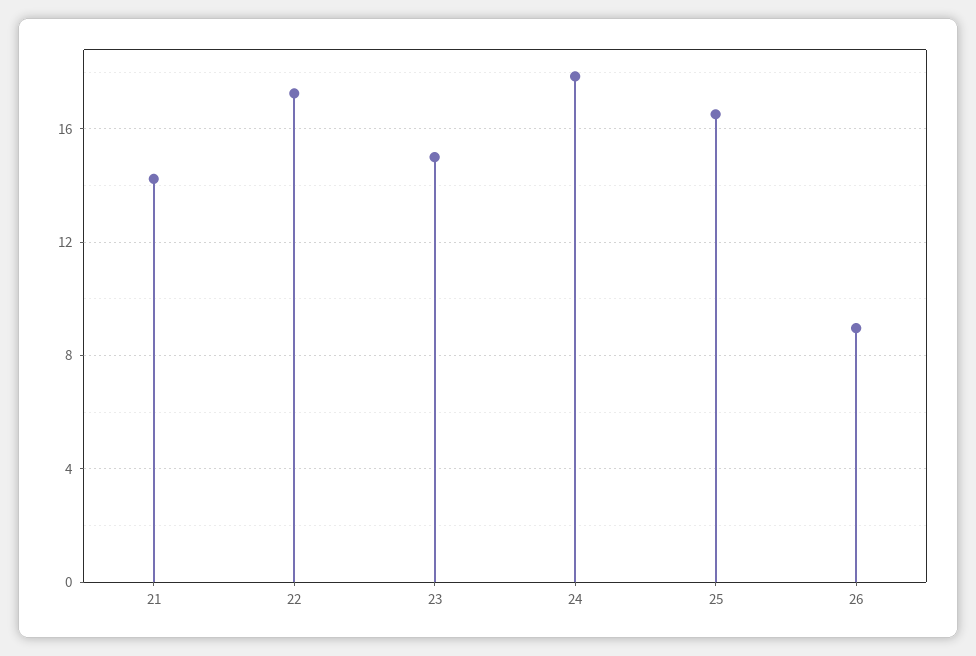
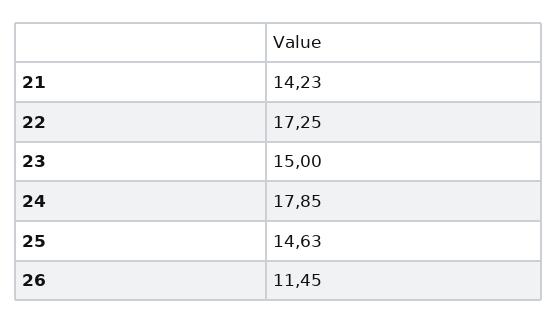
25: 16.5 -> 14.63
26: 9 -> 11.45

